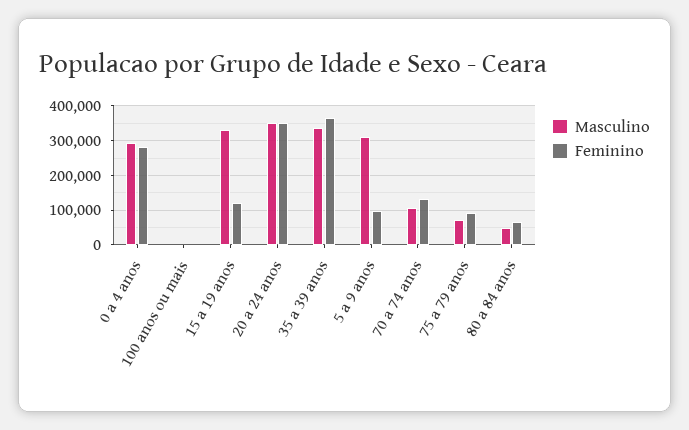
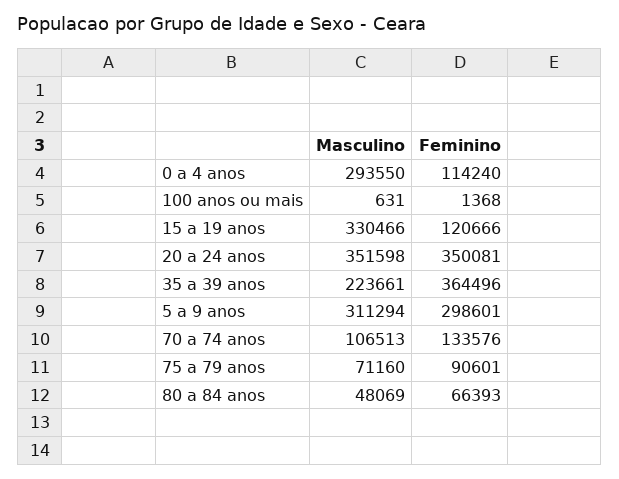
Feminino, 0 a 4 anos: 280000 -> 114240
Masculino, 35 a 39 anos: 340000 -> 223661
Feminino, 5 a 9 anos: 100000 -> 298601

